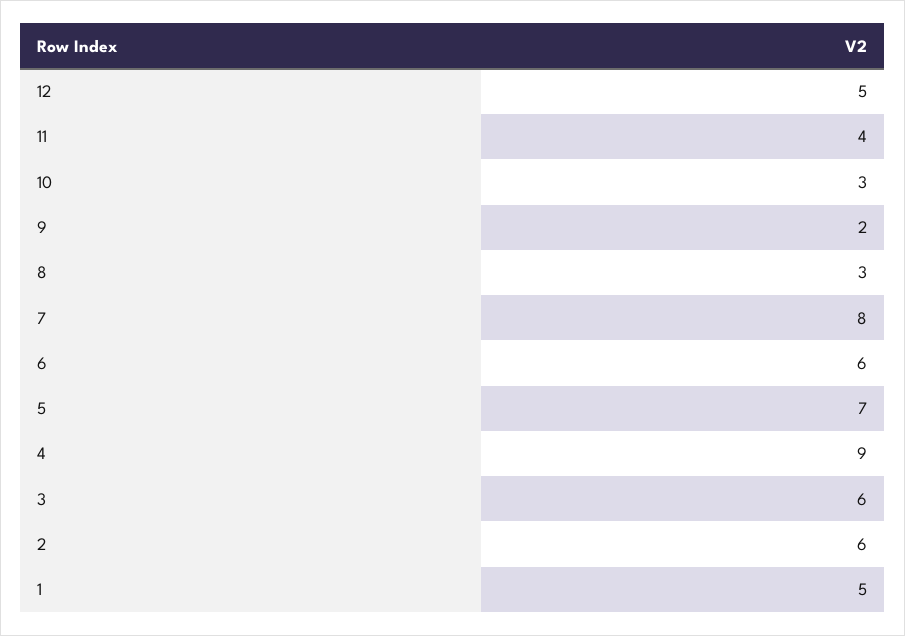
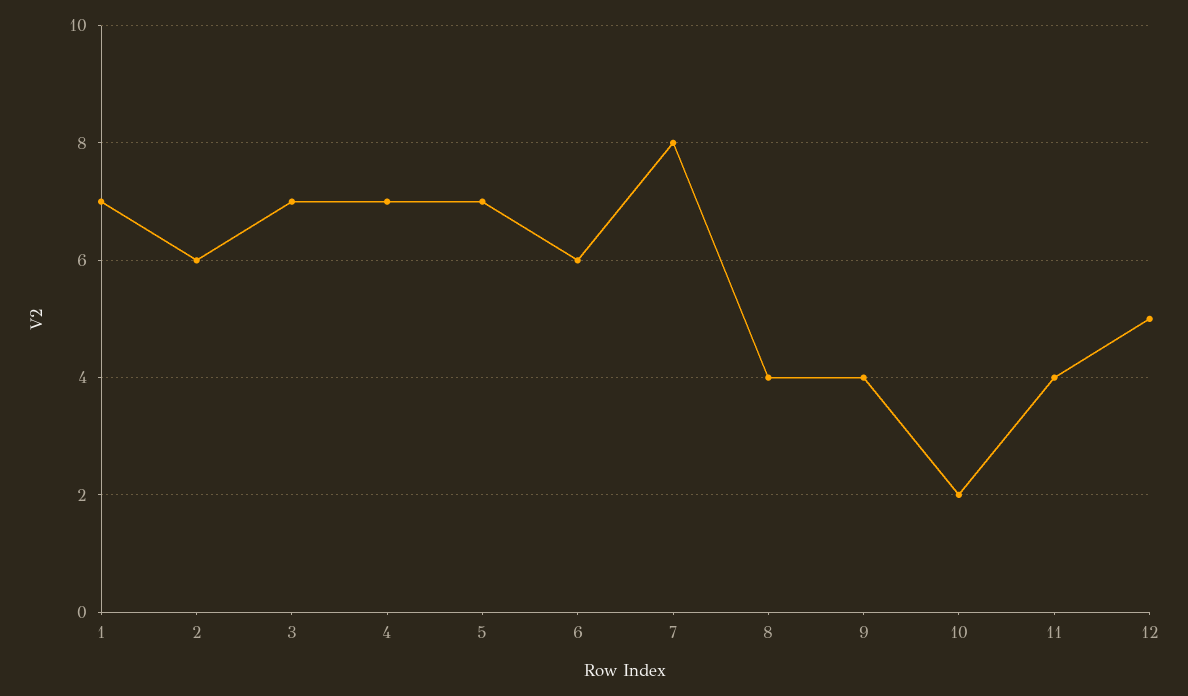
10: 3 -> 2
9: 2 -> 4
8: 3 -> 4
4: 9 -> 7
3: 6 -> 7
1: 5 -> 7

